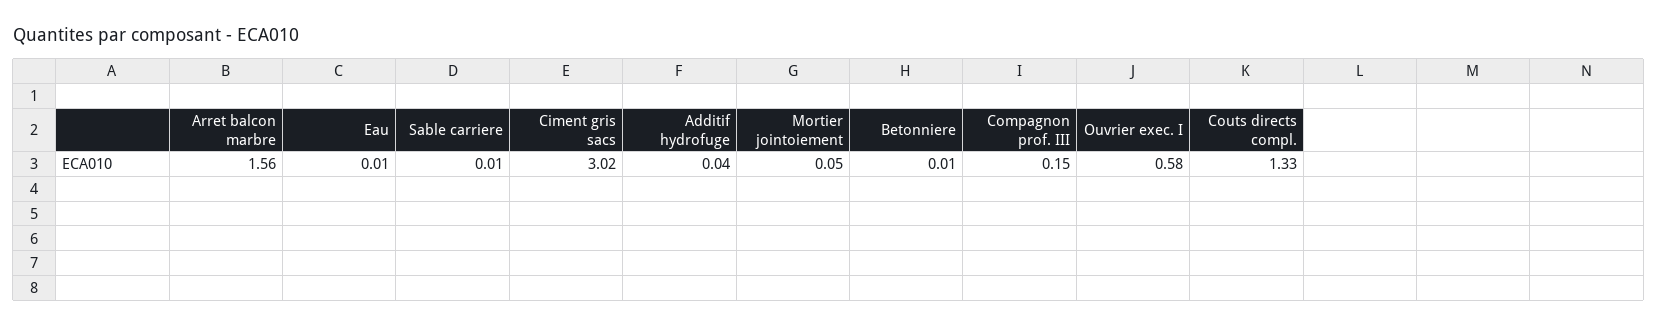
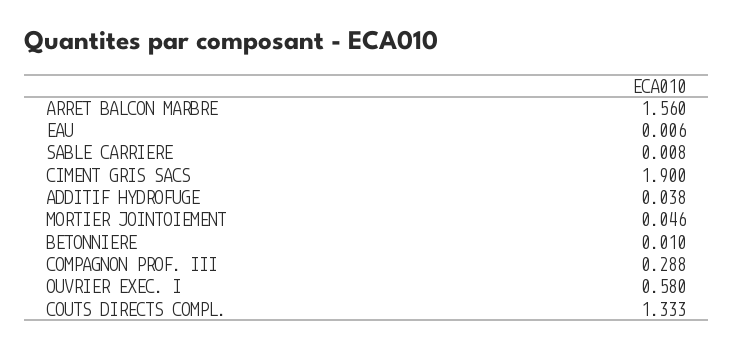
Ciment gris sacs: 3.02 -> 1.9
Compagnon prof. III: 0.15 -> 0.288

